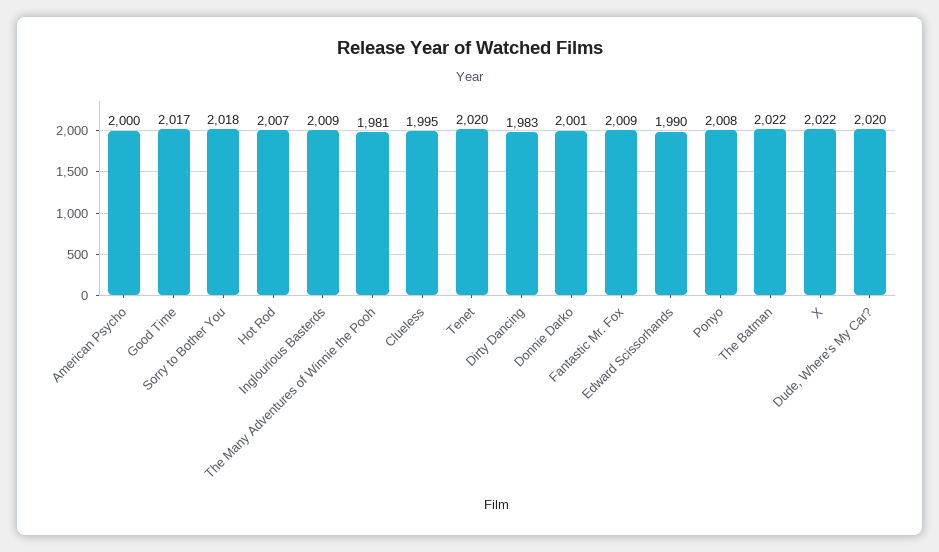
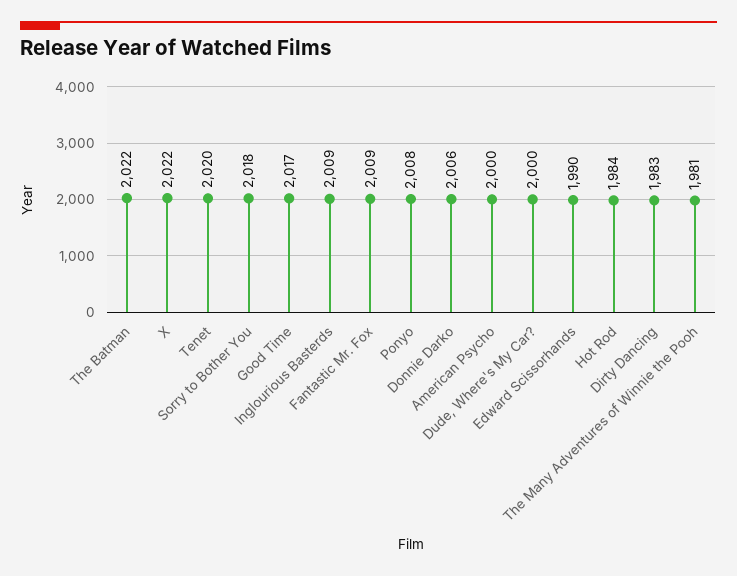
Hot Rod: 2007 -> 1984
Clueless: 1995 -> none
Donnie Darko: 2001 -> 2006
Dude, Where's My Car?: 2020 -> 2000

